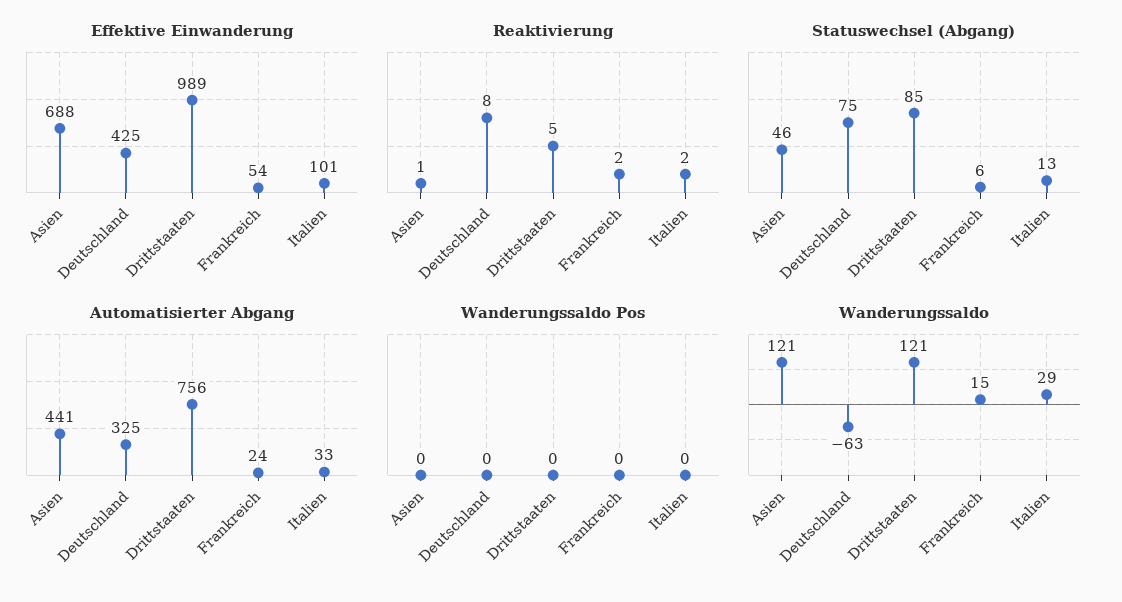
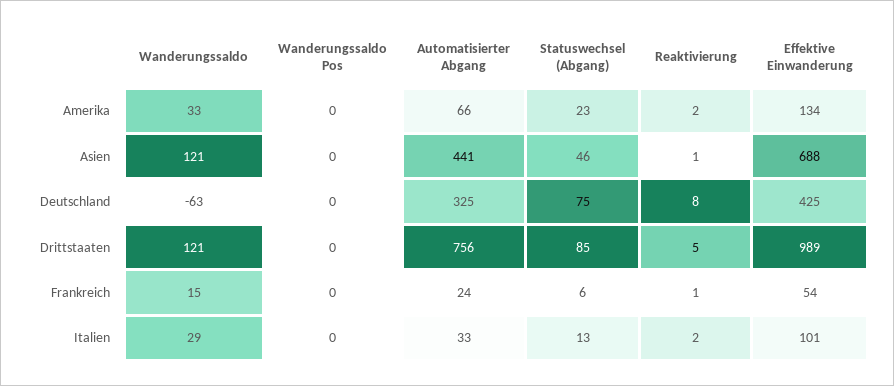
Reaktivierung, Frankreich: 2 -> 1
Wanderungssaldo, Amerika: none -> 33
Wanderungssaldo Pos, Amerika: none -> 0
Automatisierter Abgang, Amerika: none -> 66
Statuswechsel (Abgang), Amerika: none -> 23
Reaktivierung, Amerika: none -> 2
Effektive Einwanderung, Amerika: none -> 134

